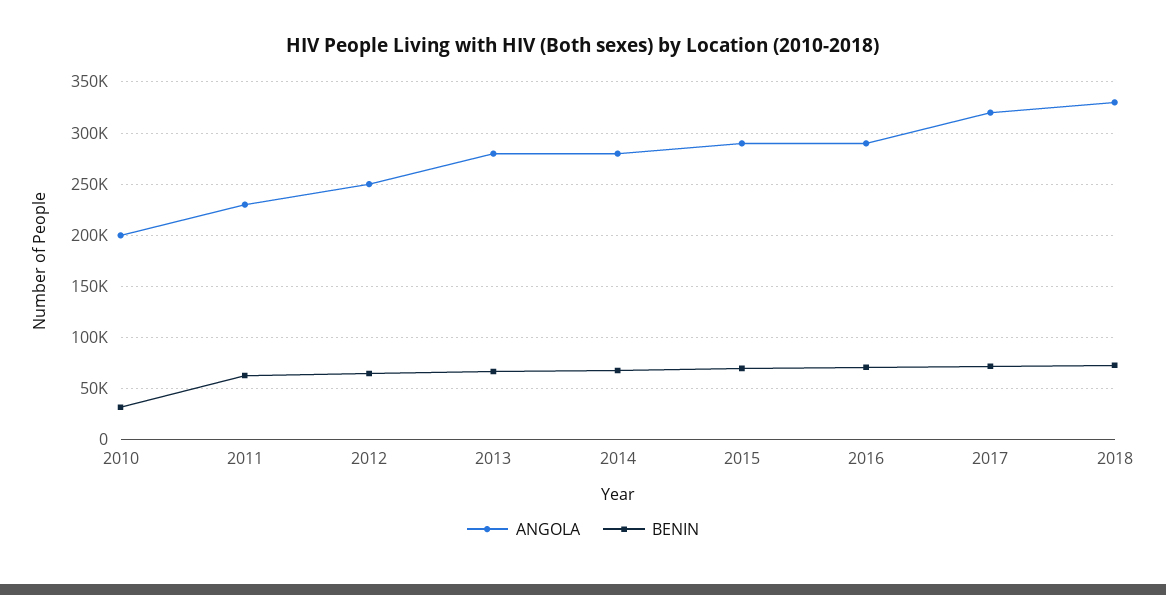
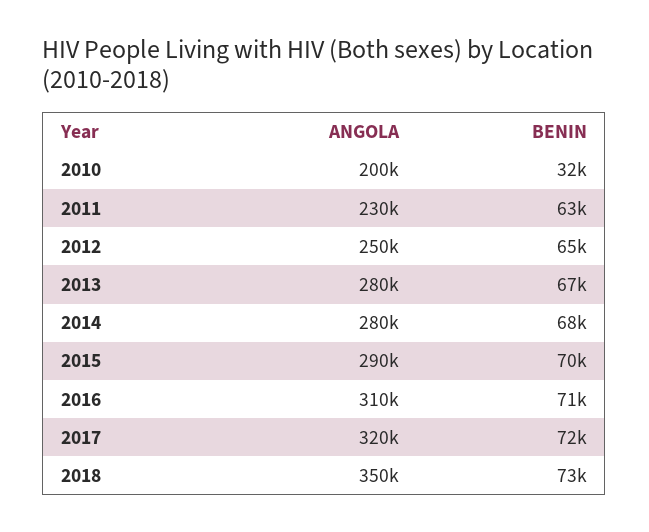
ANGOLA, 2016: 290000 -> 310000
ANGOLA, 2018: 330000 -> 350000

